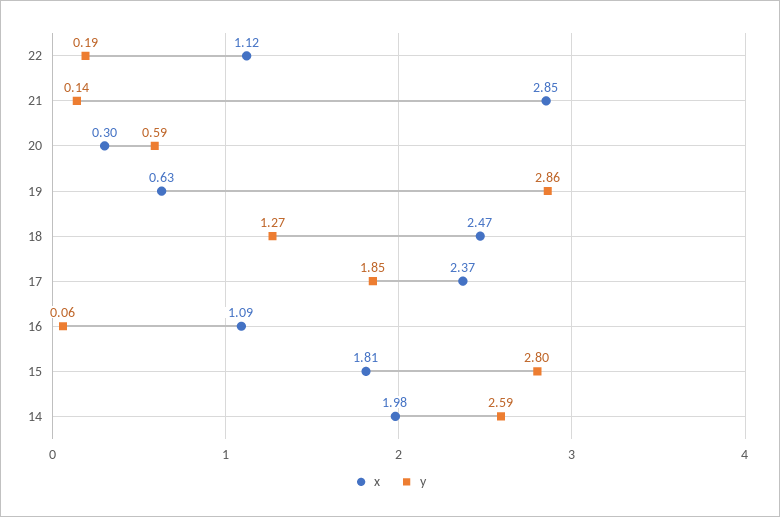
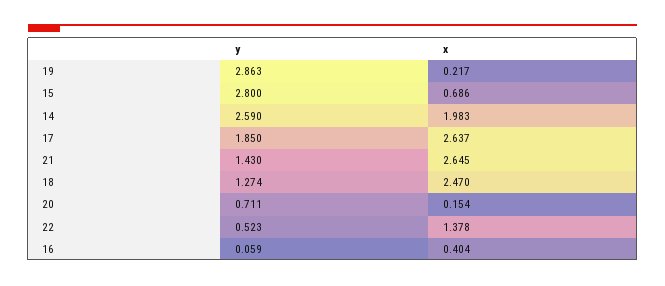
x, 22: 1.12 -> 1.378
y, 22: 0.19 -> 0.523
x, 21: 2.85 -> 2.645
y, 21: 0.14 -> 1.43
x, 20: 0.3 -> 0.154
y, 20: 0.59 -> 0.711
x, 19: 0.63 -> 0.217
x, 17: 2.37 -> 2.637
x, 16: 1.09 -> 0.404
x, 15: 1.81 -> 0.686

